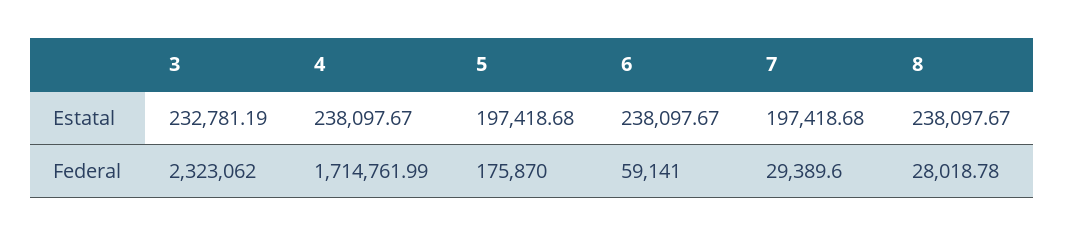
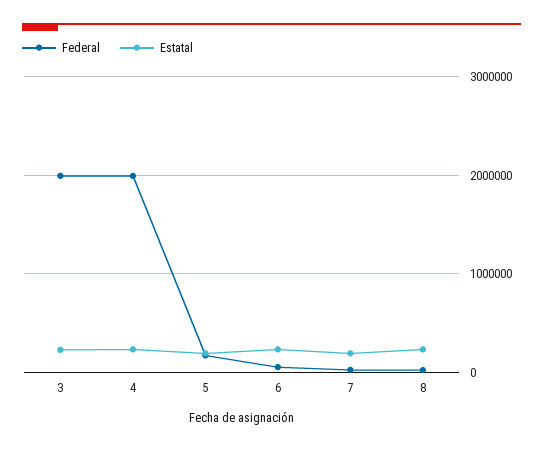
Federal, 3: 2323062 -> 2000000
Federal, 4: 1714761.99 -> 2000000

